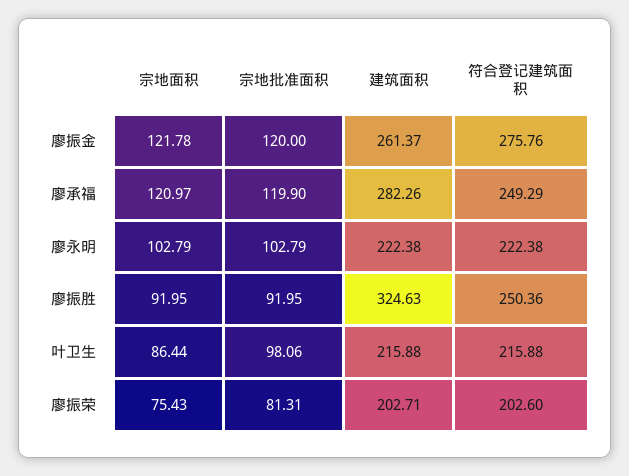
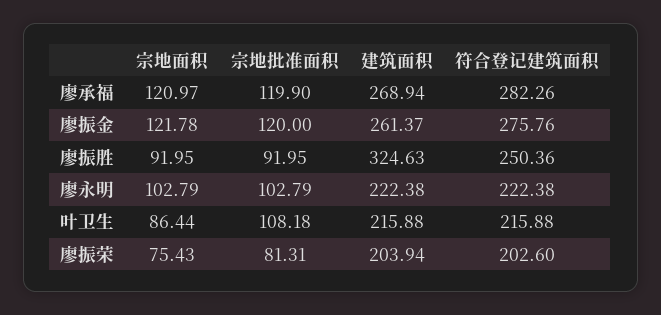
建筑面积, 廖承福: 282.26 -> 268.94
符合登记建筑面积, 廖承福: 249.29 -> 282.26
宗地批准面积, 叶卫生: 98.06 -> 108.18
建筑面积, 廖振荣: 202.71 -> 203.94

